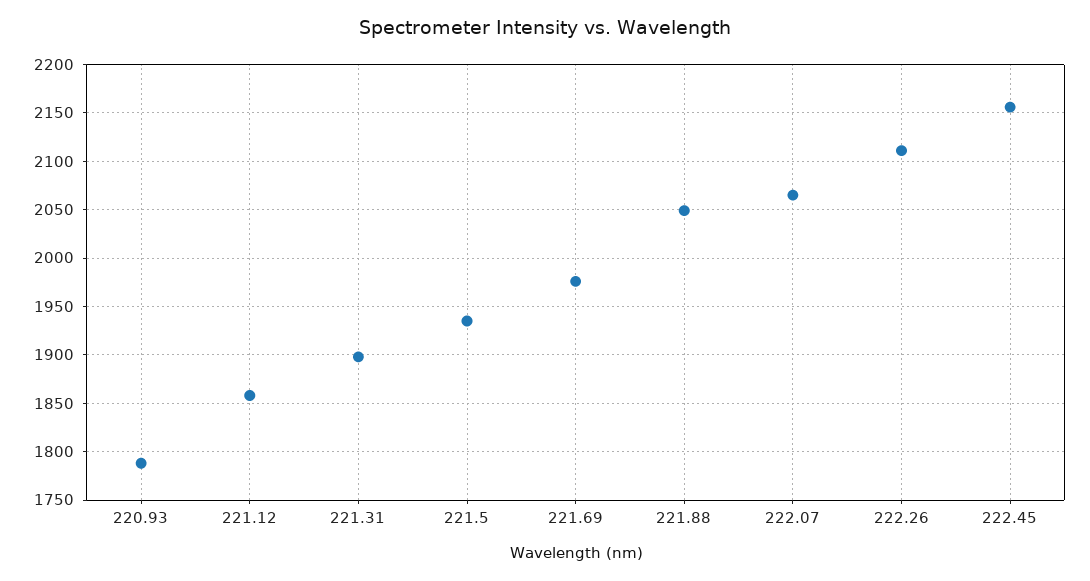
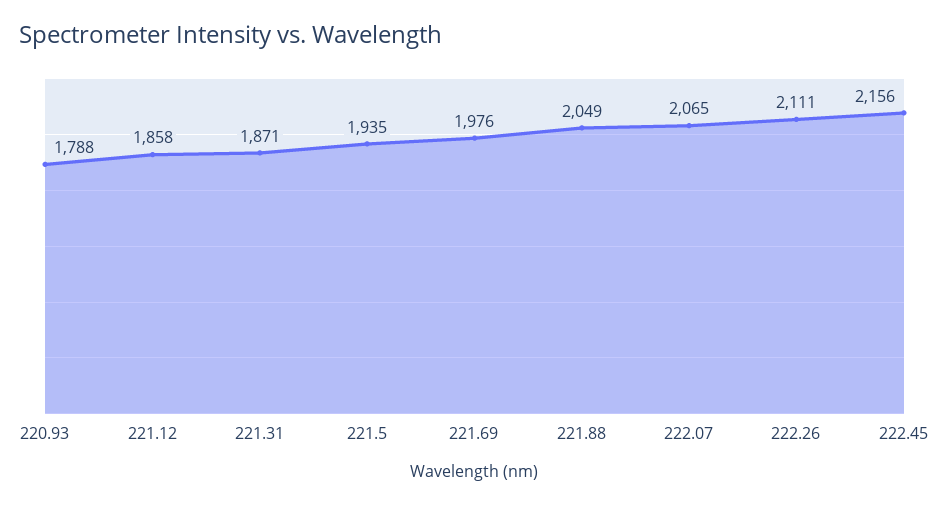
221.31: 1900 -> 1871

